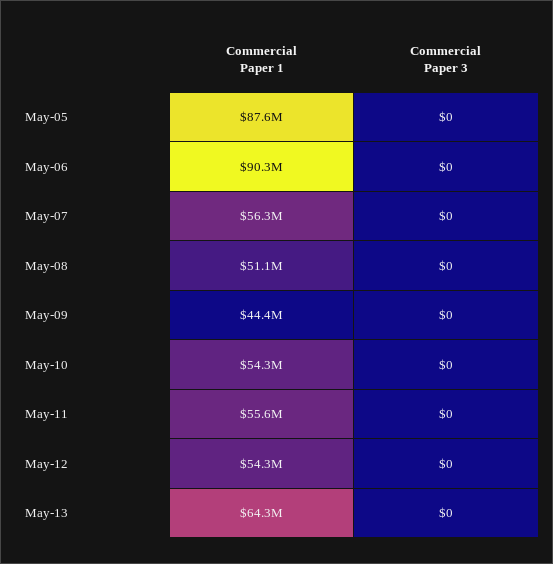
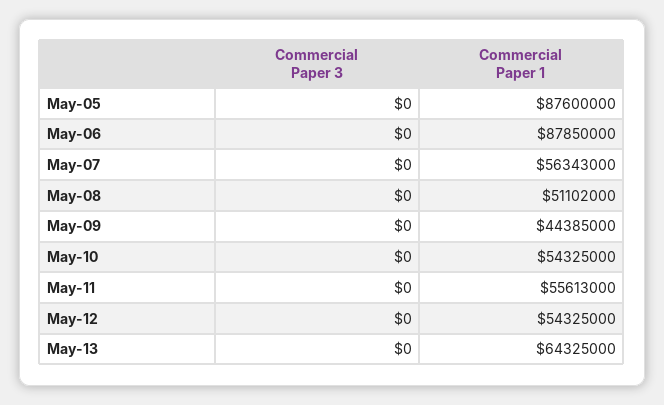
Commercial Paper 1, May-06: 90300000 -> 87850000

